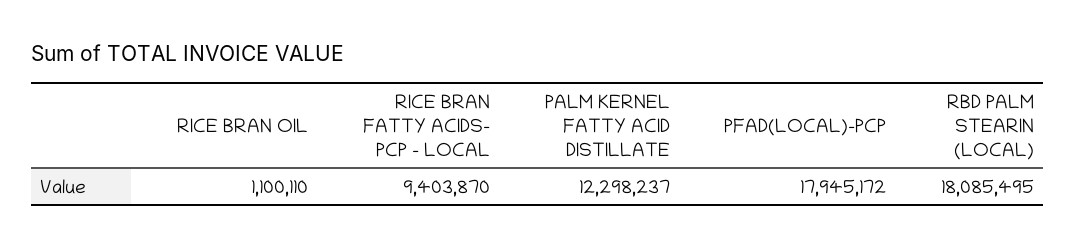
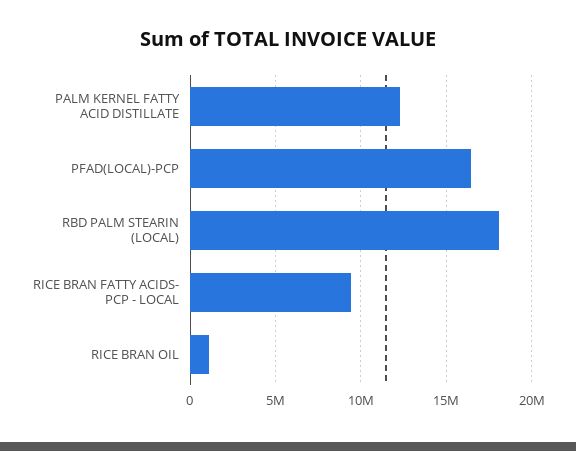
PFAD(LOCAL)-PCP: 17945172 -> 16500000

